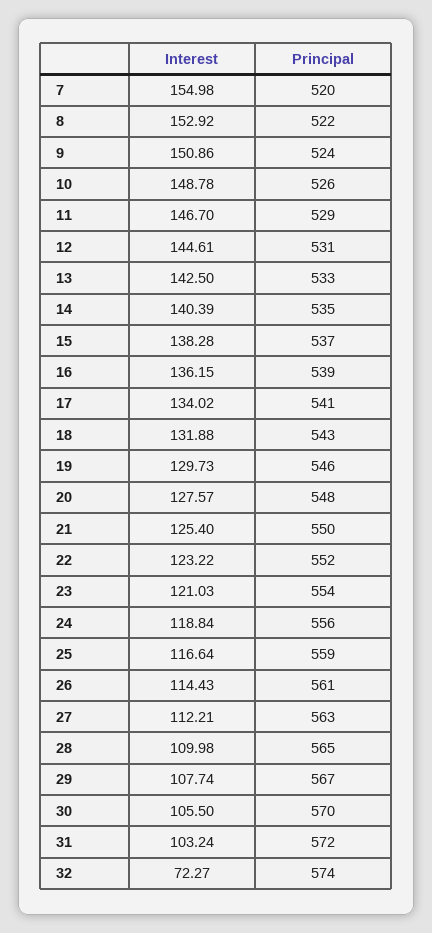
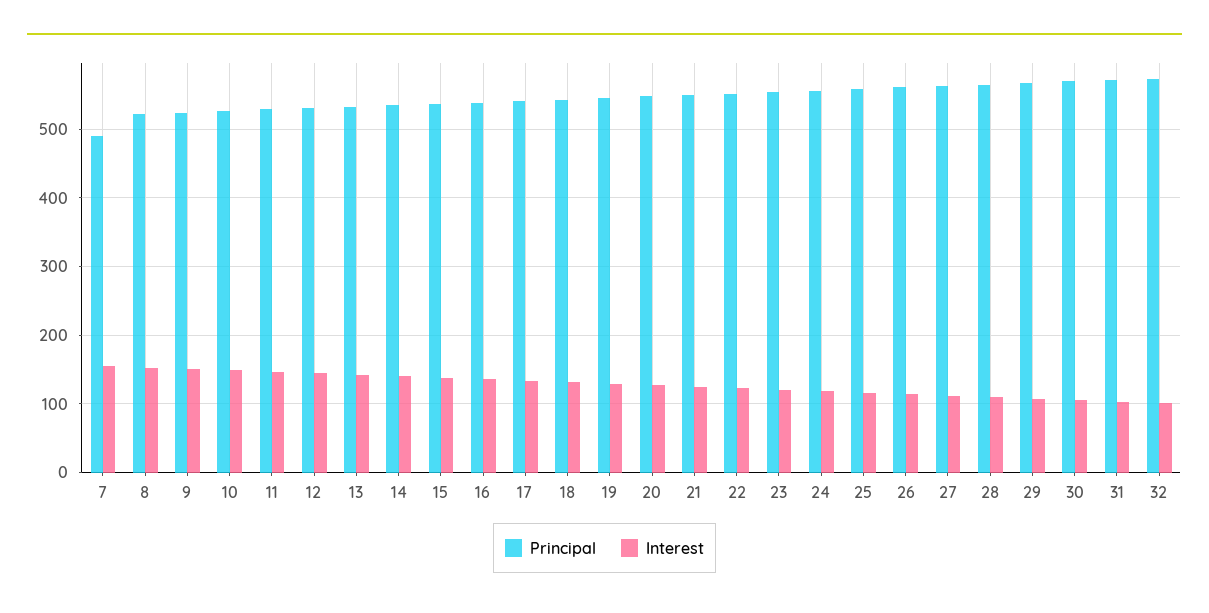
Principal, 7: 520 -> 490
Interest, 32: 72.27 -> 100

